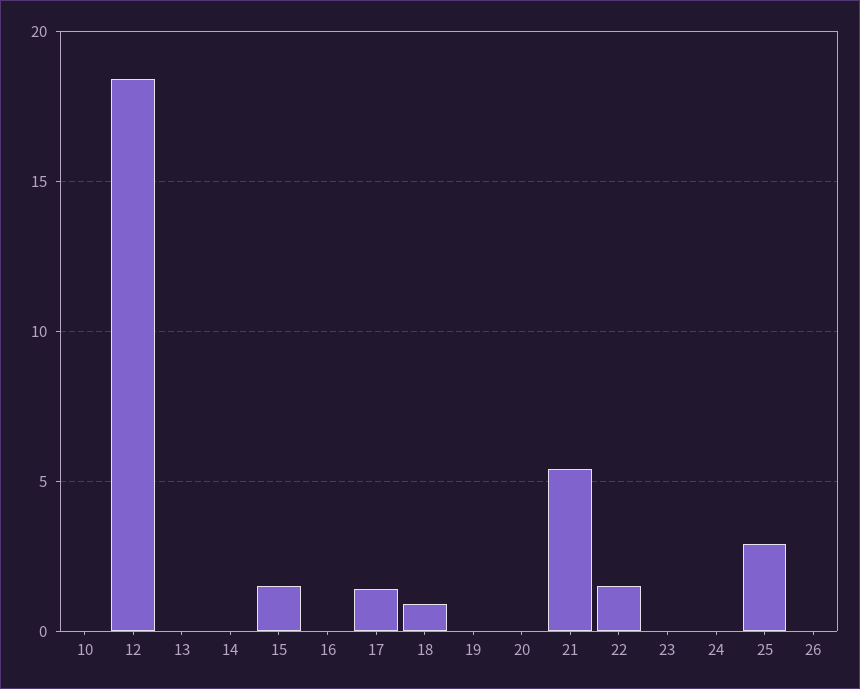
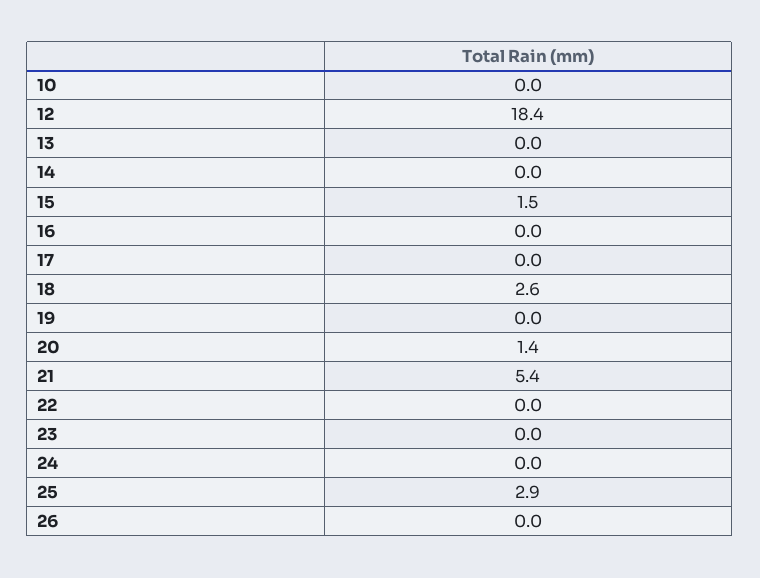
17: 1.5 -> 0
18: 1 -> 2.6
20: 0 -> 1.4
22: 1.5 -> 0

